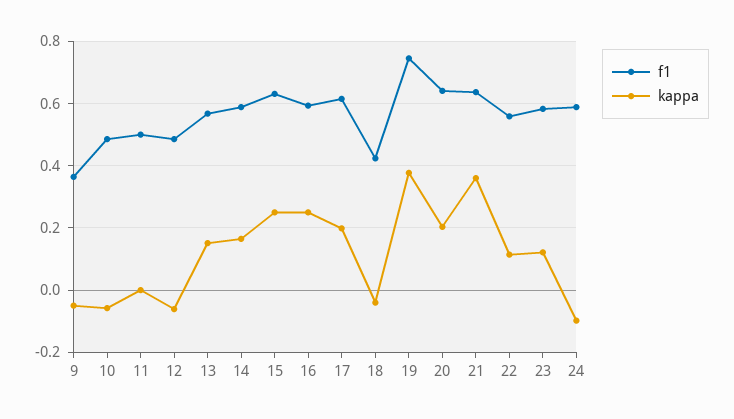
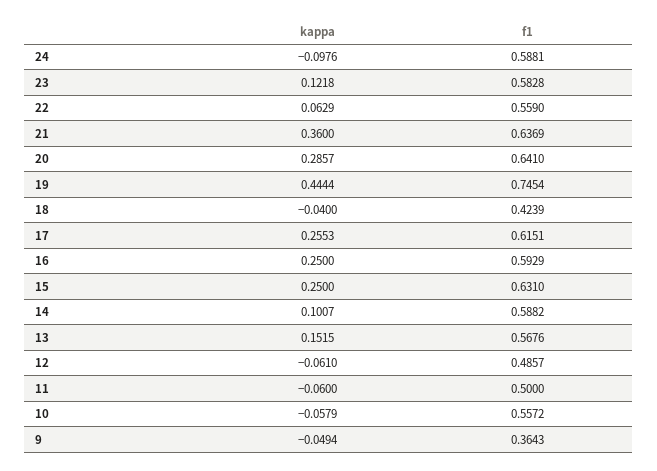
f1, 10: 0.48 -> 0.5572
kappa, 11: 0 -> -0.06
kappa, 14: 0.16 -> 0.1007
kappa, 17: 0.2 -> 0.2553
kappa, 19: 0.38 -> 0.4444
kappa, 20: 0.2 -> 0.2857
kappa, 22: 0.12 -> 0.0629

